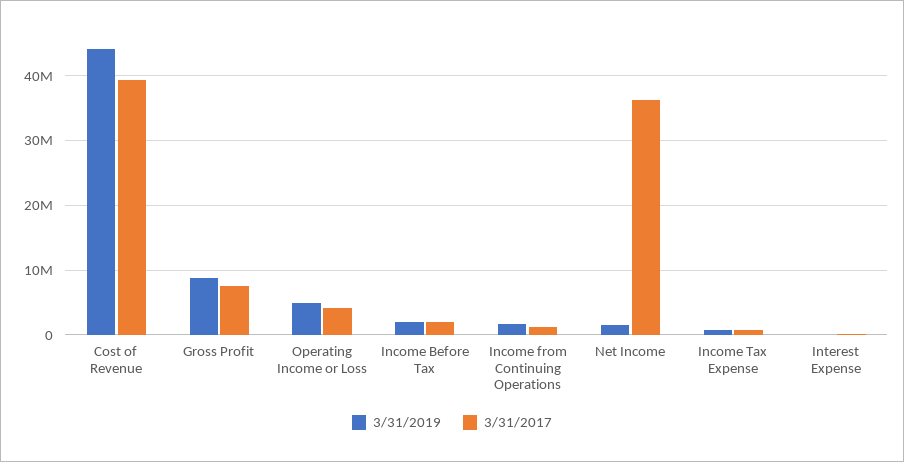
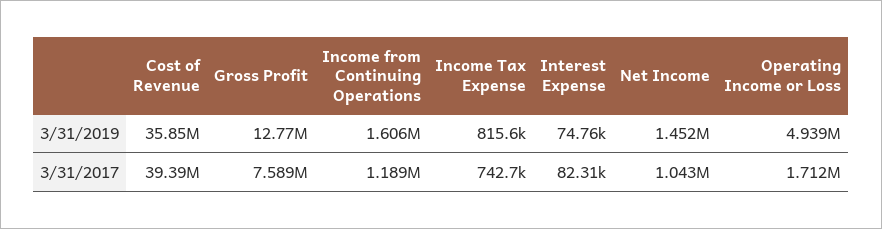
3/31/2019, Cost of Revenue: 44000000 -> 35850000
3/31/2019, Gross Profit: 9000000 -> 12770000
3/31/2017, Operating Income or Loss: 4000000 -> 1712000
3/31/2019, Income Before Tax: 2000000 -> none
3/31/2017, Income Before Tax: 2000000 -> none
3/31/2017, Net Income: 36000000 -> 1043000

